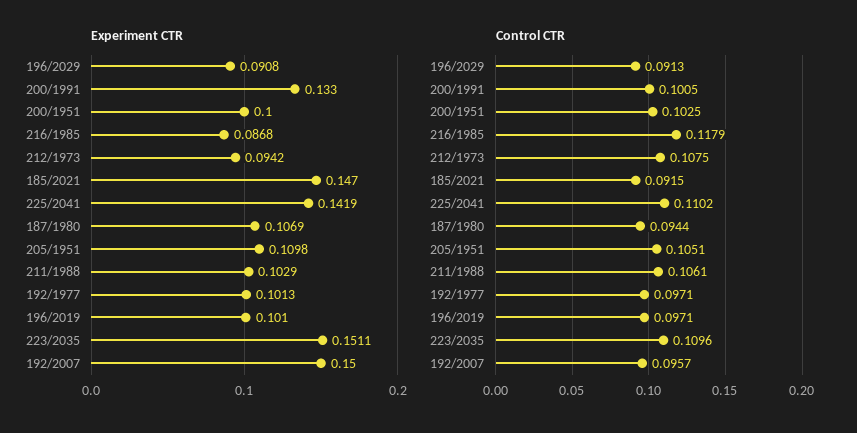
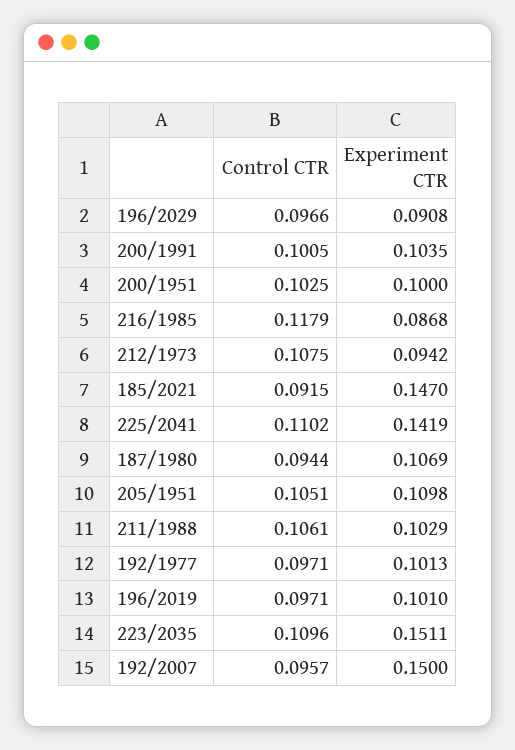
Experiment CTR, 200/1991: 0.133 -> 0.1035
Control CTR, 196/2029: 0.0913 -> 0.0966

